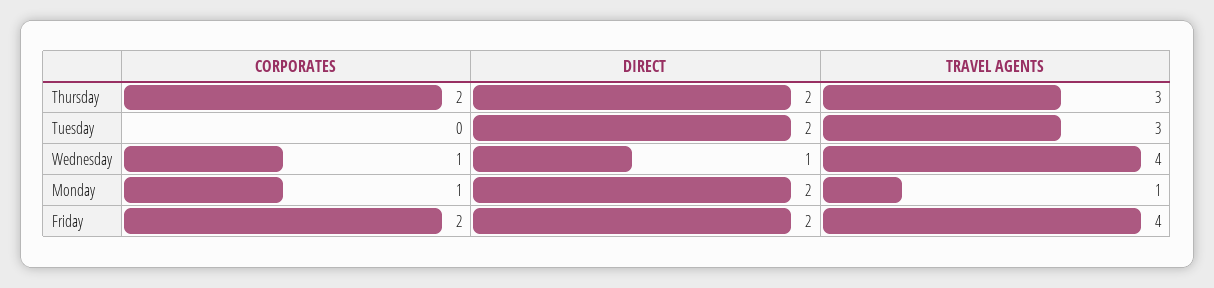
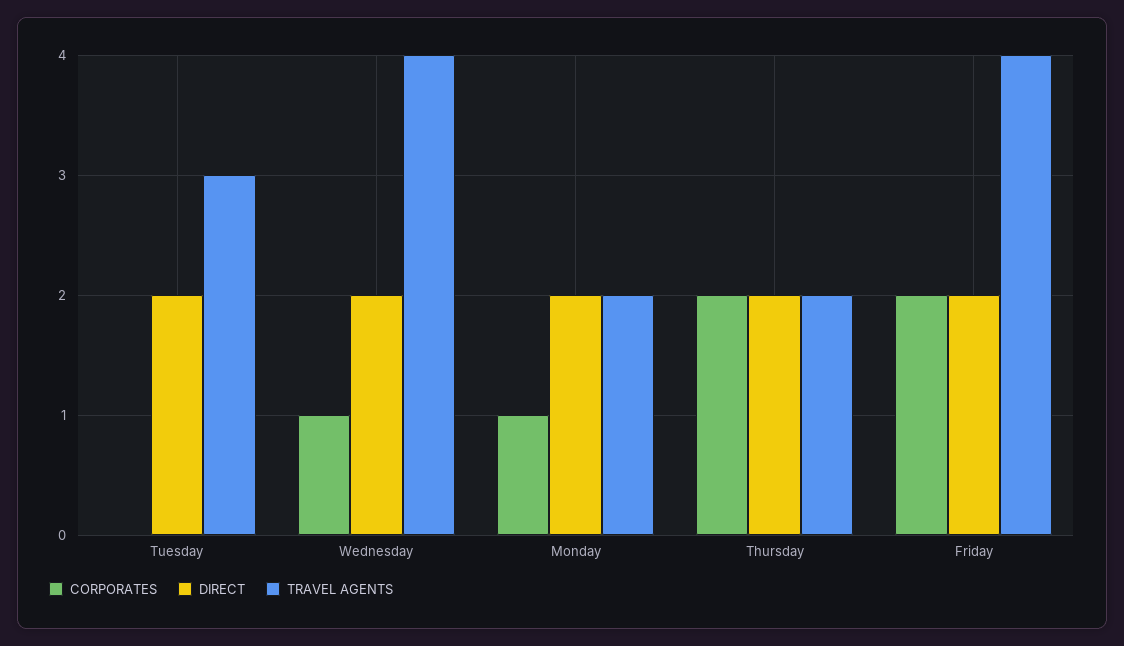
TRAVEL AGENTS, Thursday: 3 -> 2
DIRECT, Wednesday: 1 -> 2
TRAVEL AGENTS, Monday: 1 -> 2

